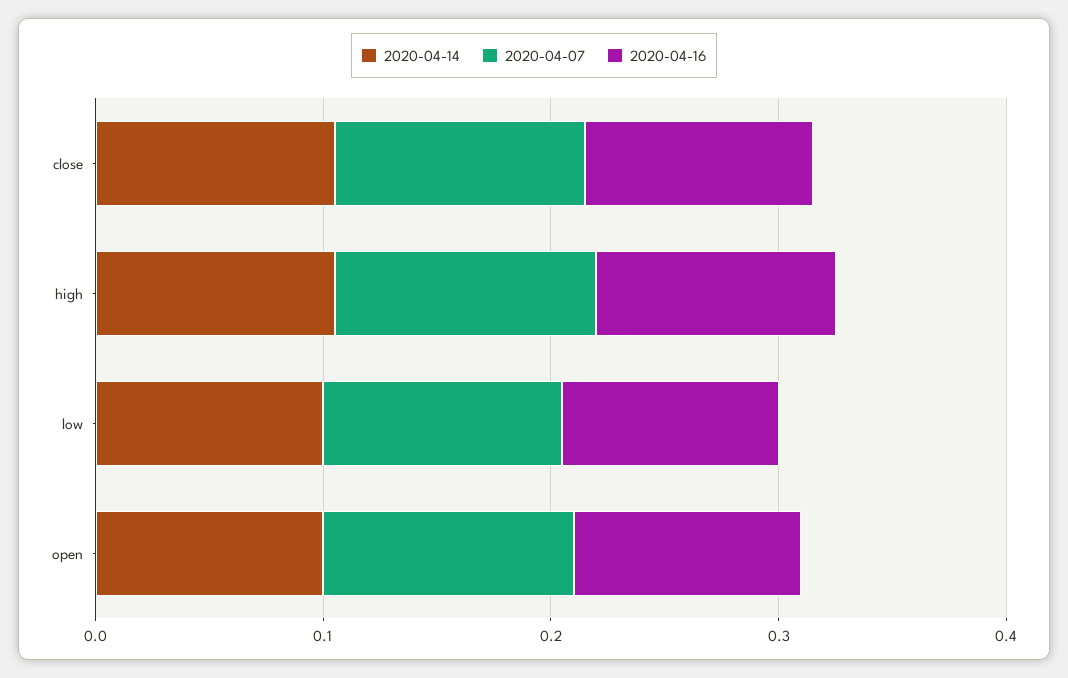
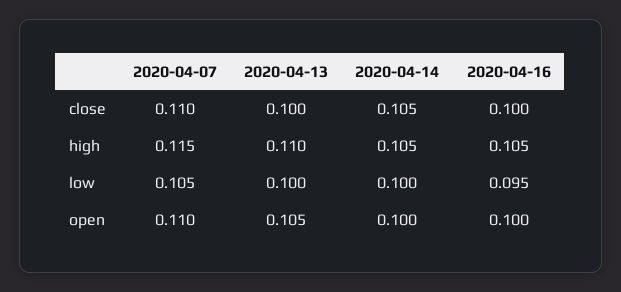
2020-04-13, close: none -> 0.1
2020-04-13, high: none -> 0.11
2020-04-13, low: none -> 0.1
2020-04-13, open: none -> 0.105

